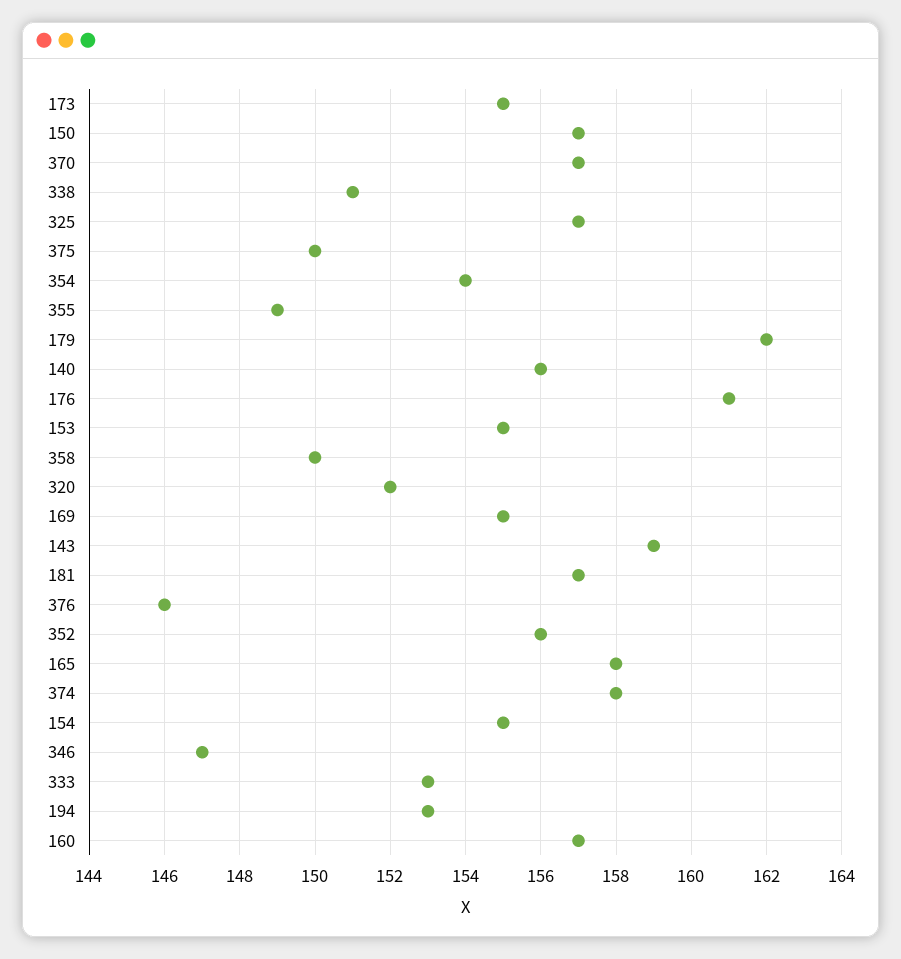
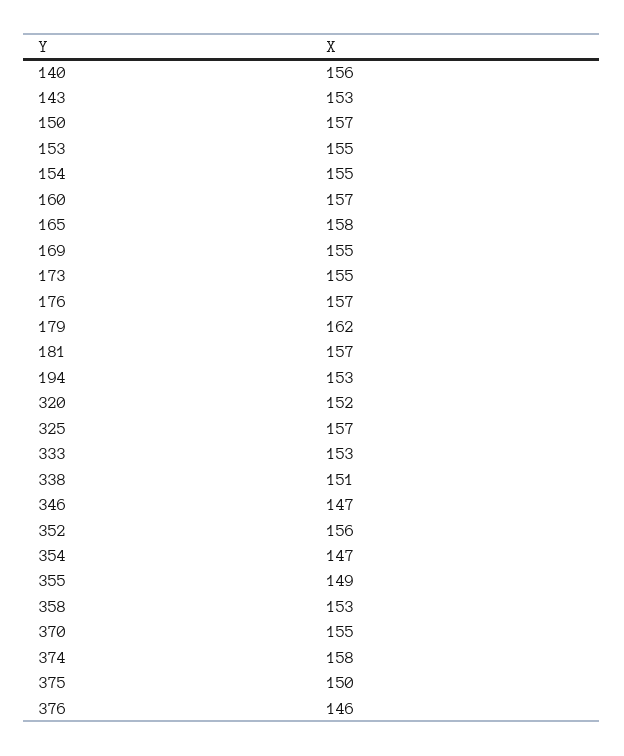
370: 157 -> 155
354: 154 -> 147
176: 161 -> 157
358: 150 -> 153
143: 159 -> 153

